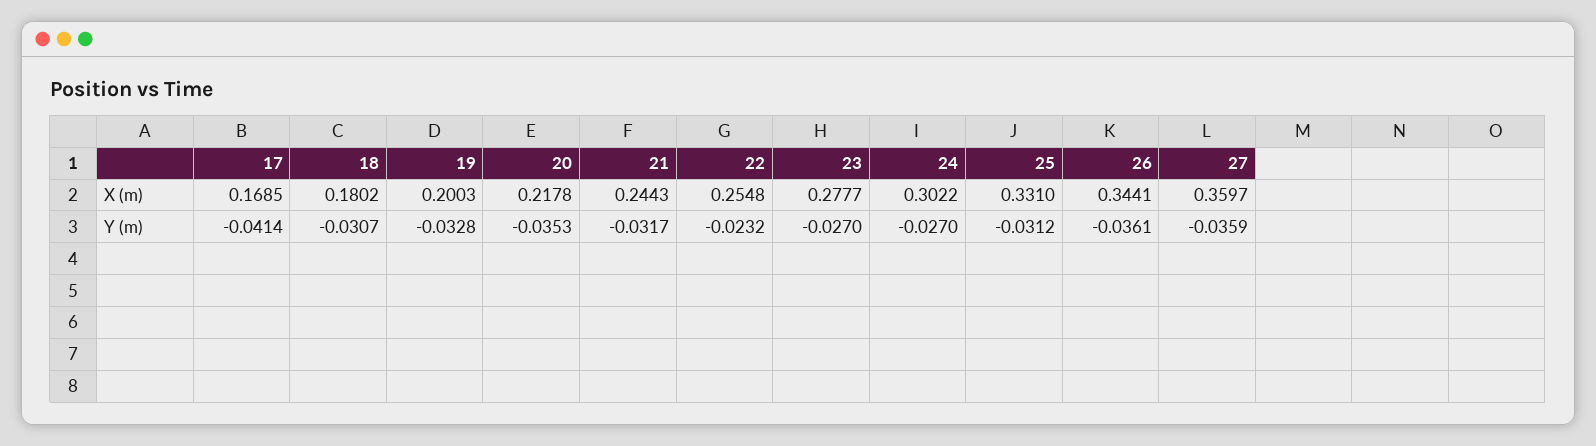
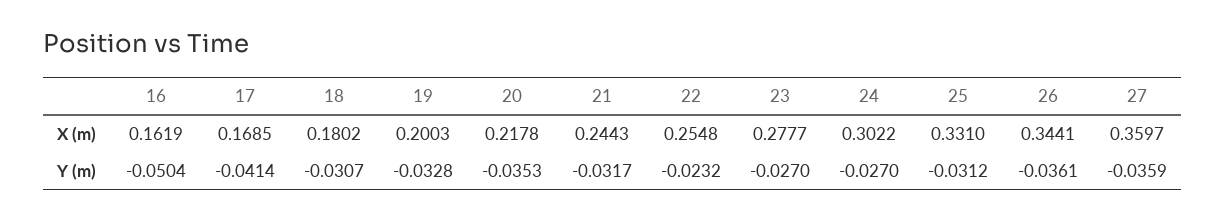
16, X (m): none -> 0.1619
16, Y (m): none -> -0.0504

